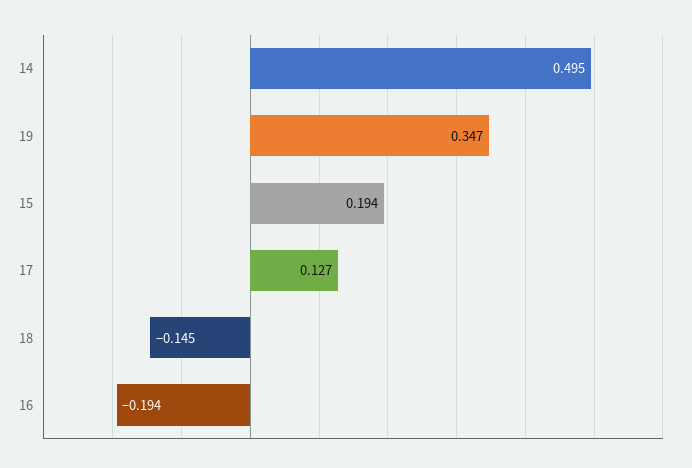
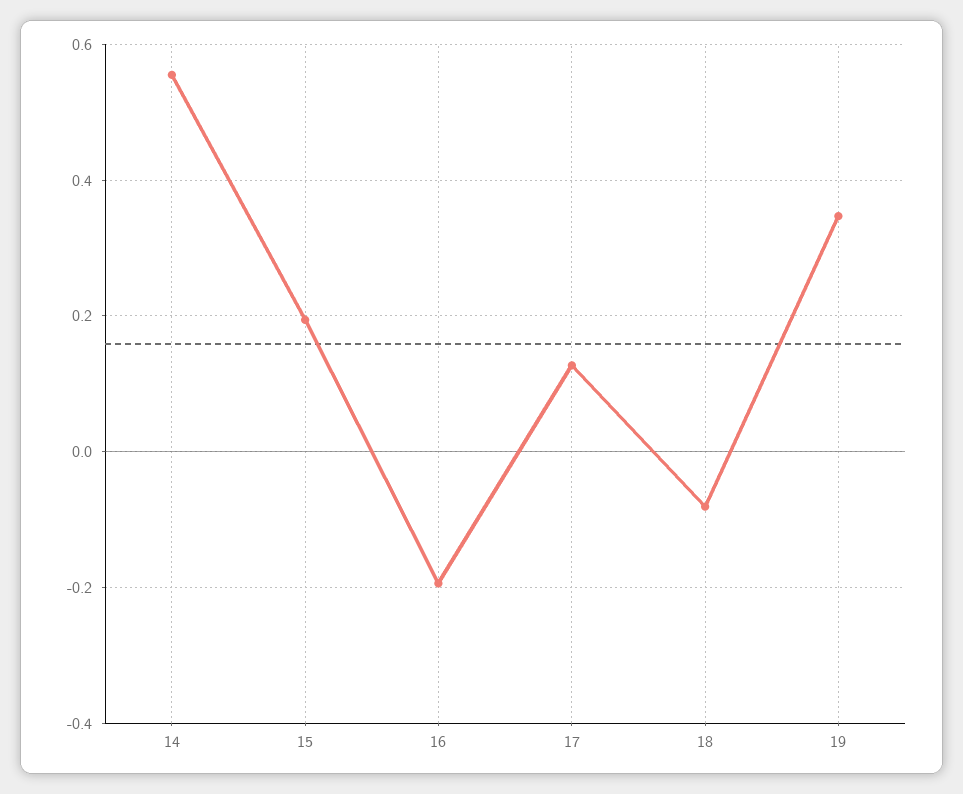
14: 0.495 -> 0.56
18: -0.145 -> -0.08

